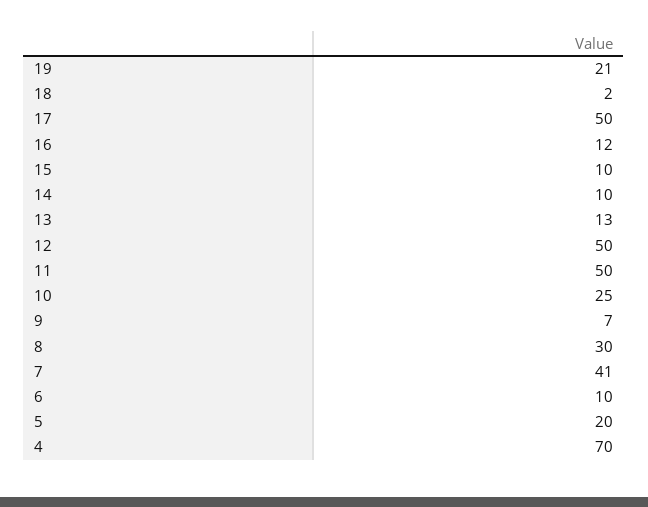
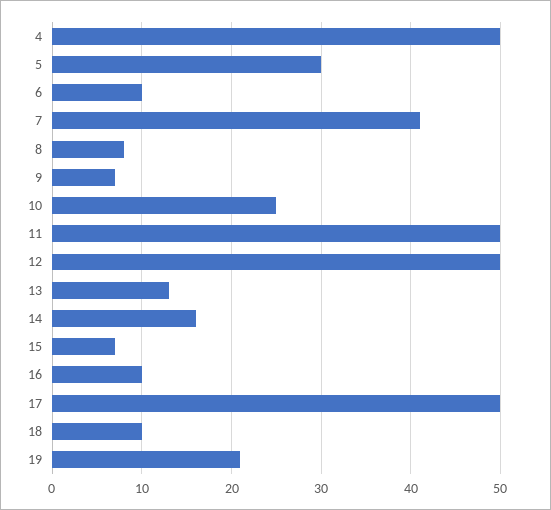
18: 2 -> 10
16: 12 -> 10
15: 10 -> 7
14: 10 -> 16
8: 30 -> 8
5: 20 -> 30
4: 70 -> 50

